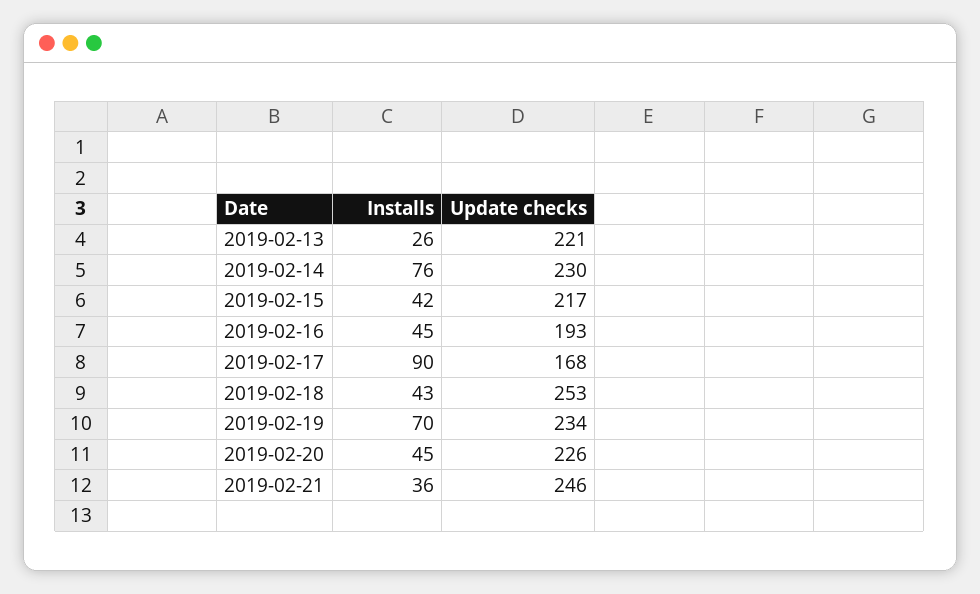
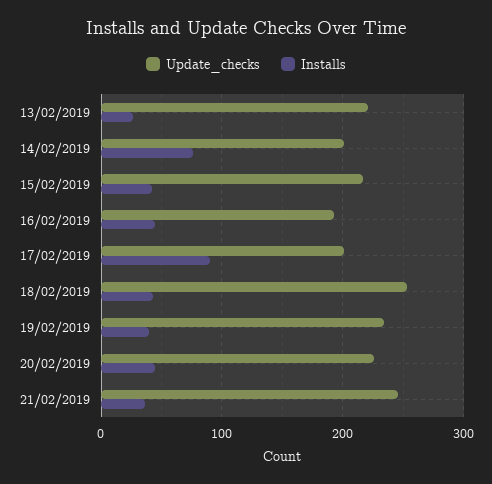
Update checks, 2019-02-14: 230 -> 200
Update checks, 2019-02-17: 168 -> 200
Installs, 2019-02-19: 70 -> 40

